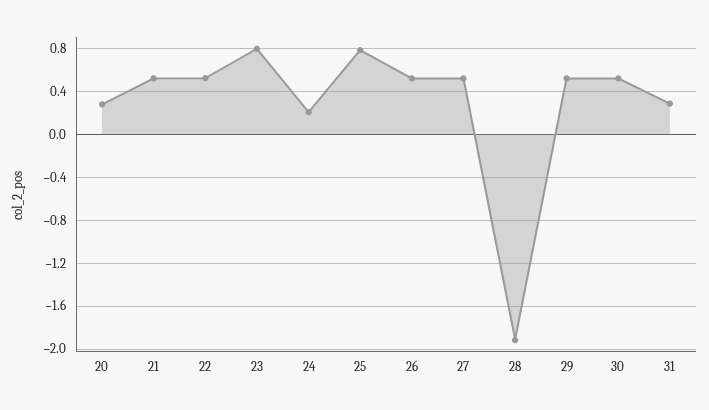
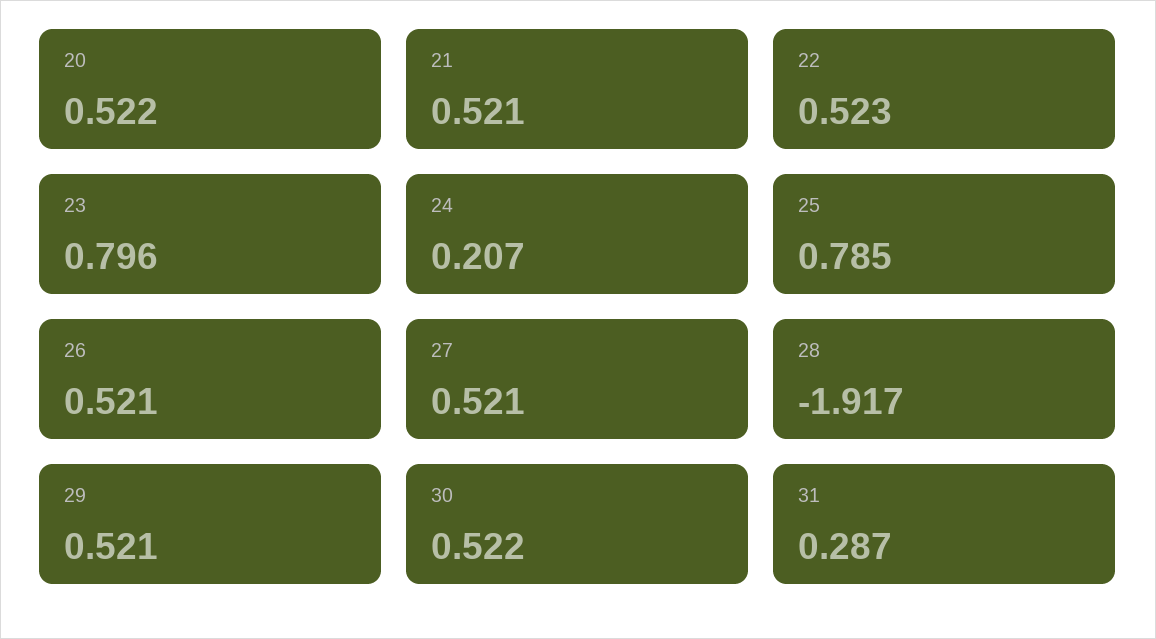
20: 0.3 -> 0.522

